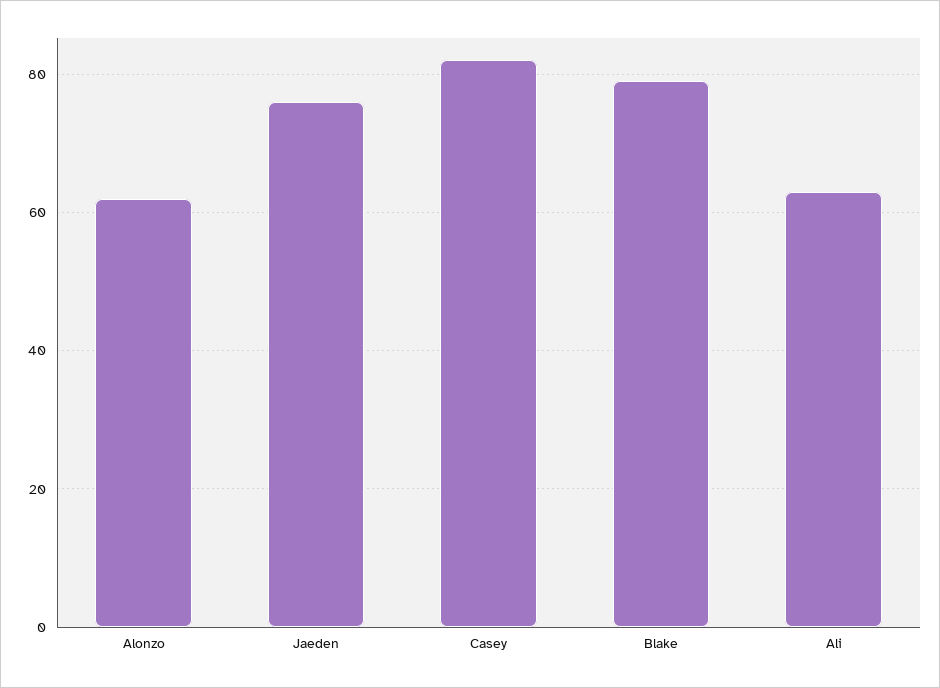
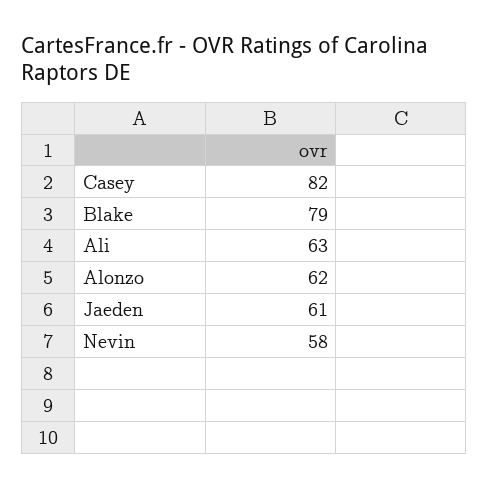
Jaeden: 75 -> 61
Nevin: none -> 58

